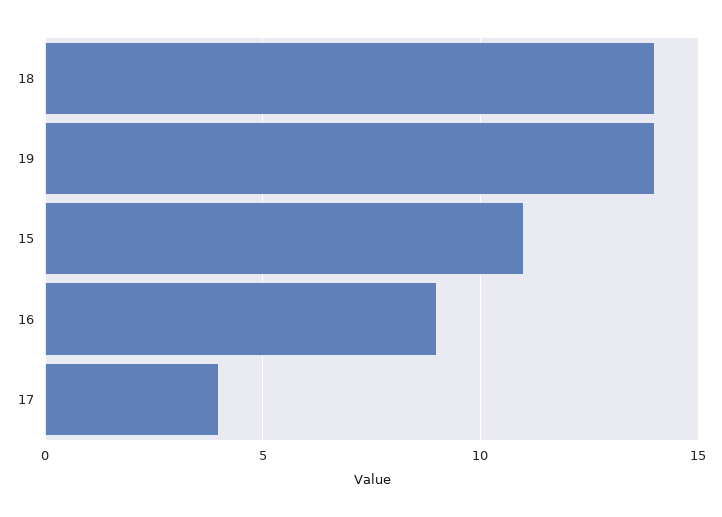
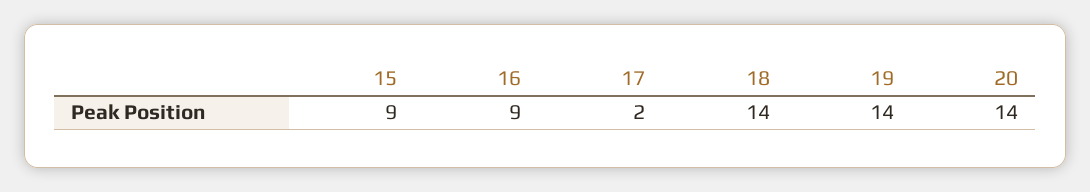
15: 11 -> 9
17: 4 -> 2
20: none -> 14

